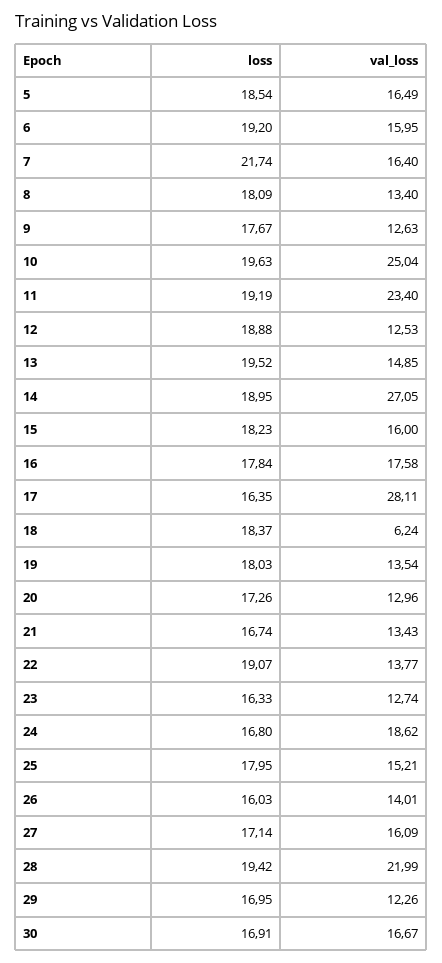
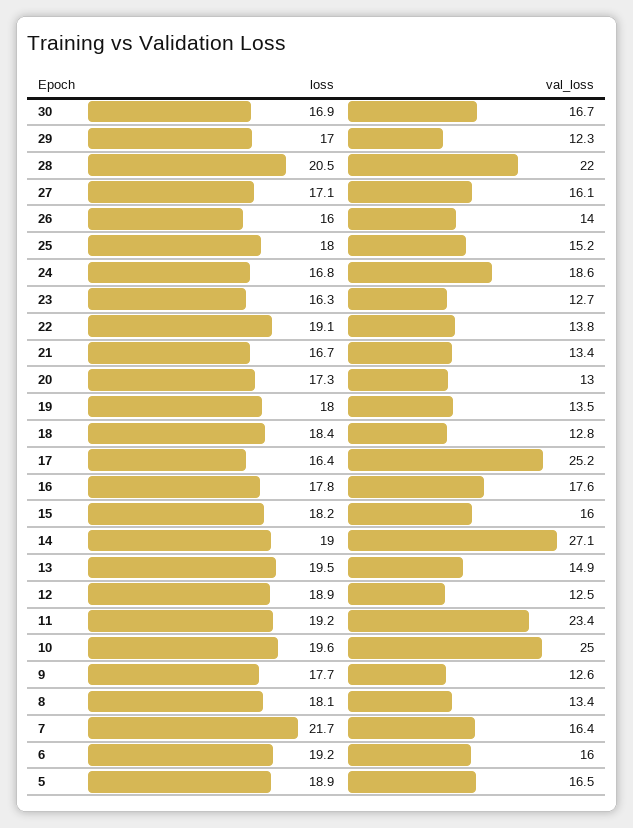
loss, 5: 18.54 -> 18.9
val_loss, 17: 28.11 -> 25.2
val_loss, 18: 6.24 -> 12.8
loss, 28: 19.42 -> 20.5

